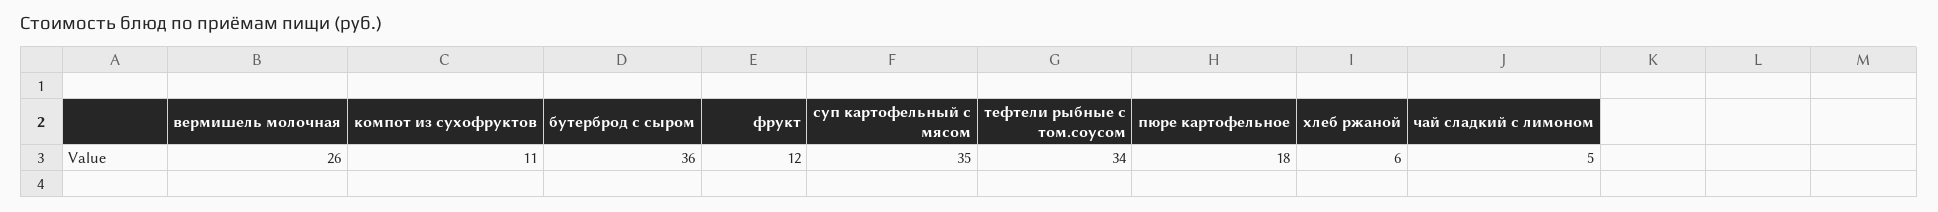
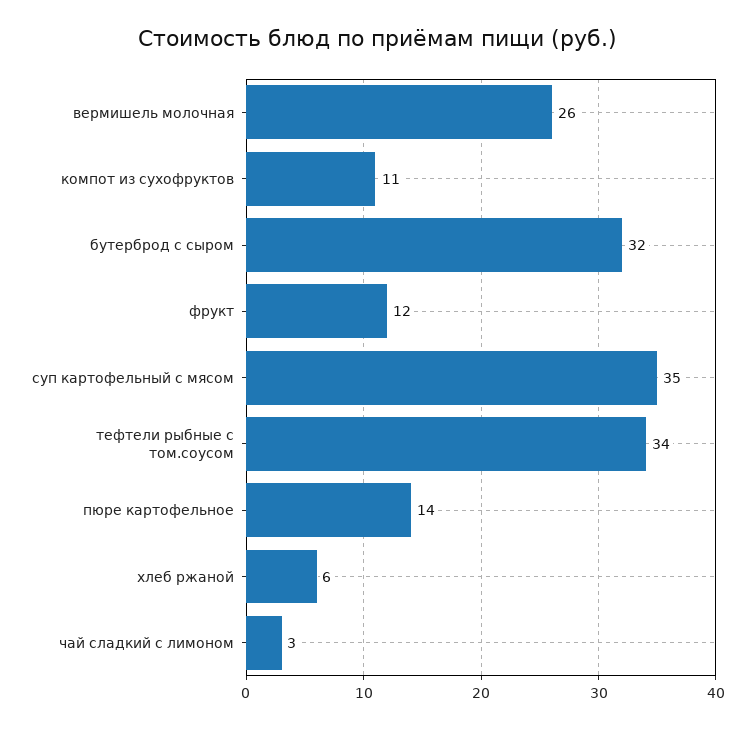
бутерброд с сыром: 36 -> 32
пюре картофельное: 18 -> 14
чай сладкий с лимоном: 5 -> 3

